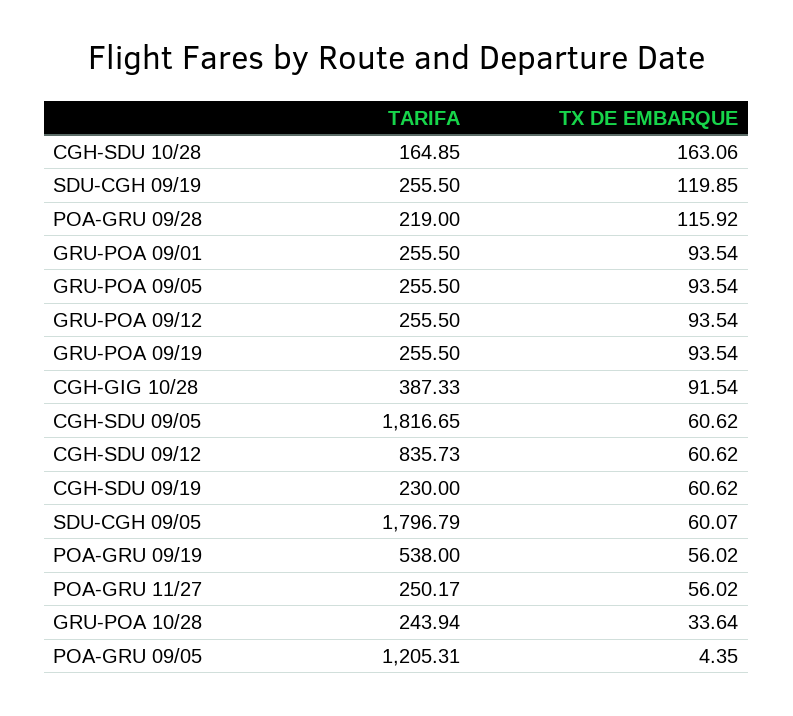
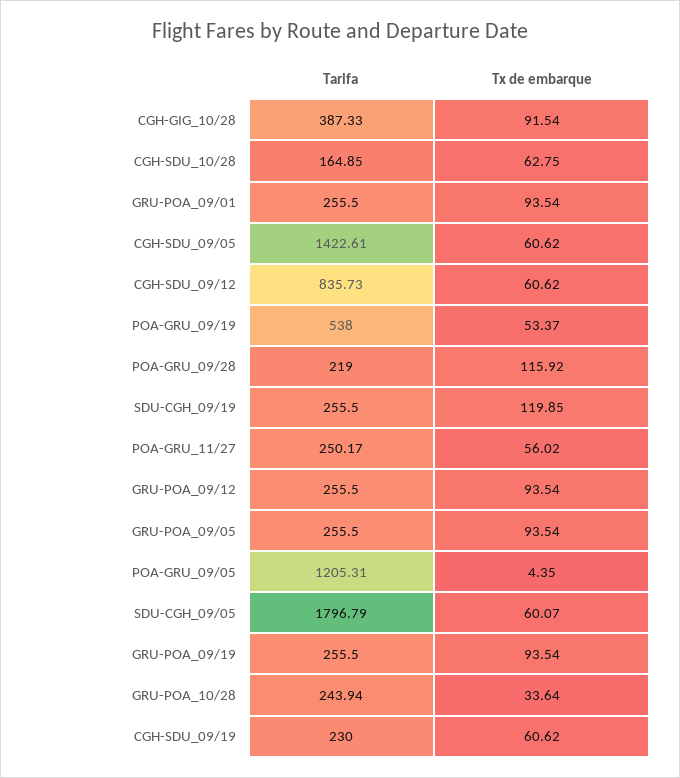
TX DE EMBARQUE, CGH-SDU 10/28: 163.06 -> 62.75
TARIFA, CGH-SDU 09/05: 1816.65 -> 1422.61
TX DE EMBARQUE, POA-GRU 09/19: 56.02 -> 53.37

